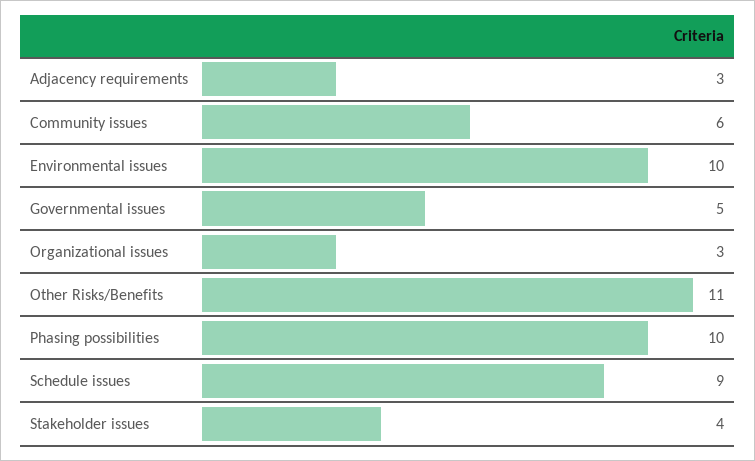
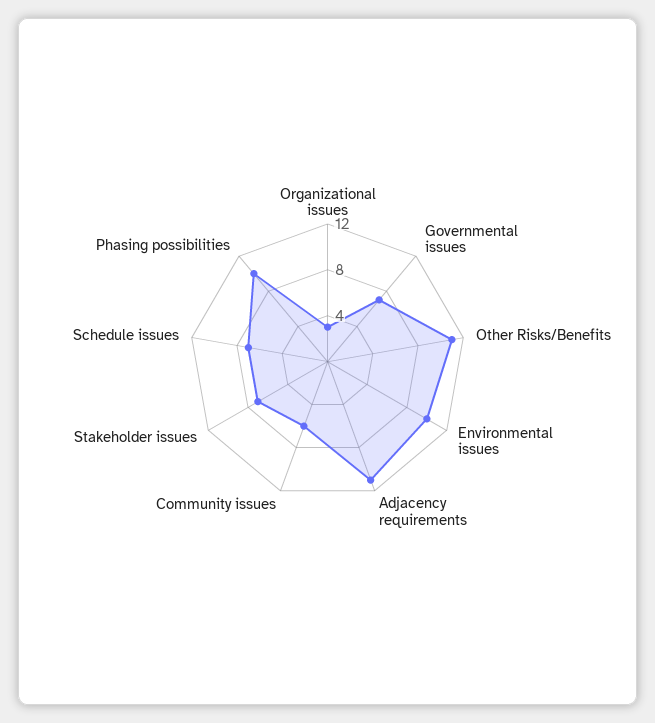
Adjacency requirements: 3 -> 11
Governmental issues: 5 -> 7
Schedule issues: 9 -> 7
Stakeholder issues: 4 -> 7

